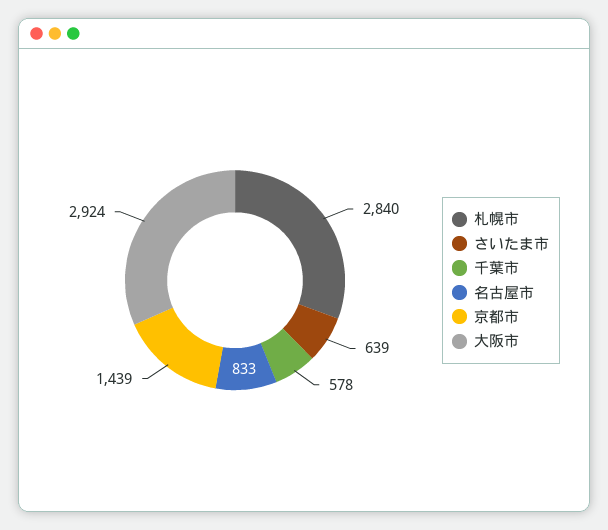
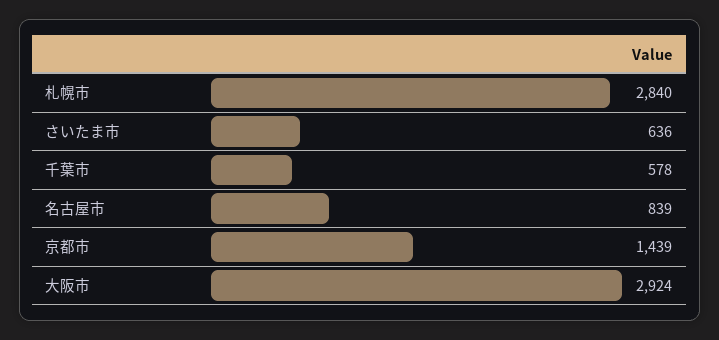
さいたま市: 639 -> 636
名古屋市: 833 -> 839

